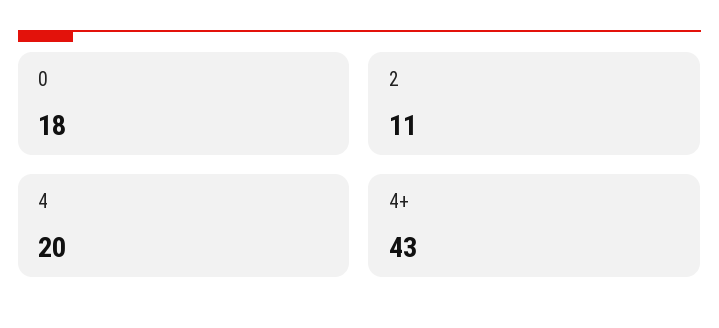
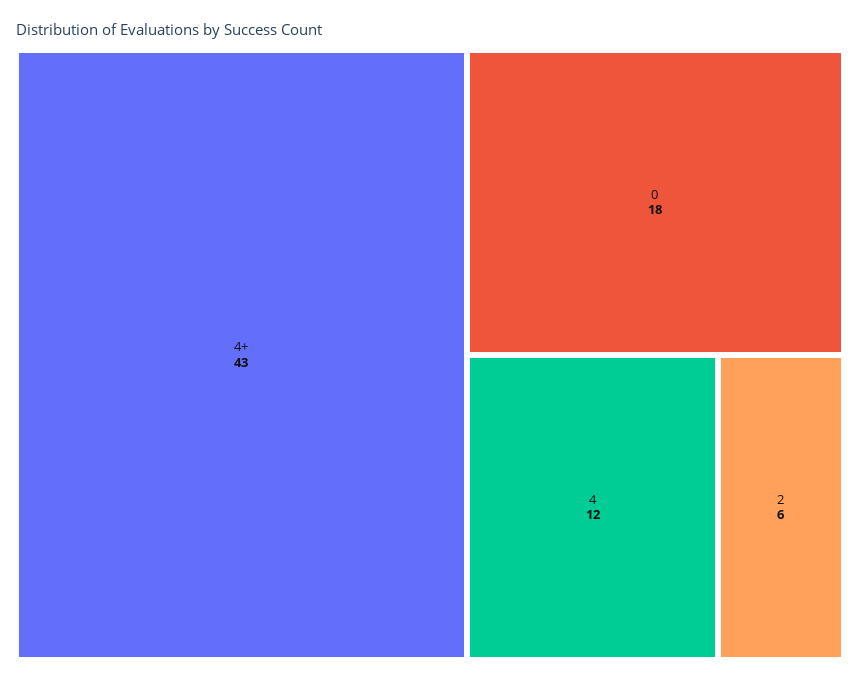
2: 11 -> 6
4: 20 -> 12

